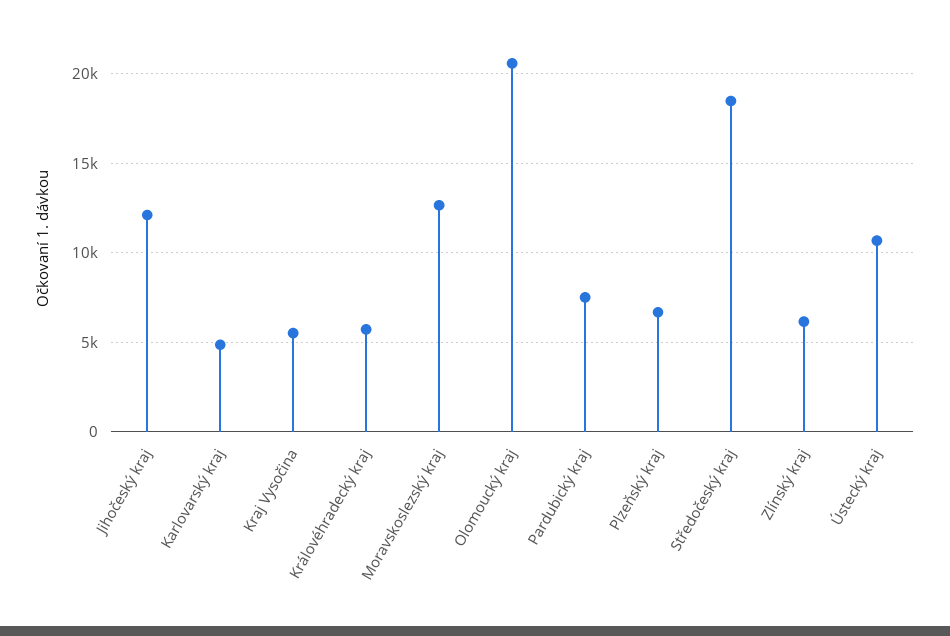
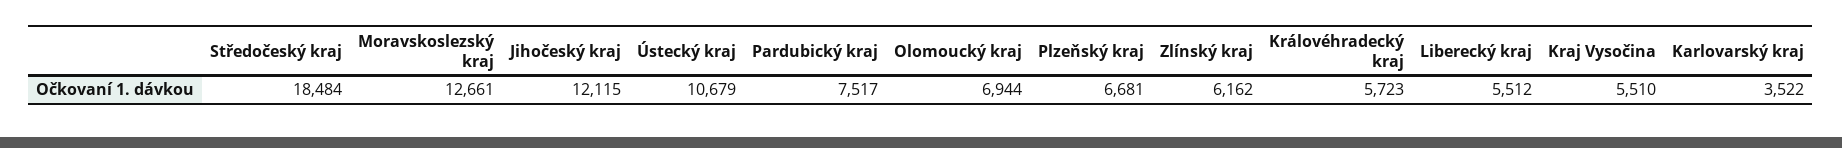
Karlovarský kraj: 5000 -> 3522
Olomoucký kraj: 20500 -> 6944
Liberecký kraj: none -> 5512

